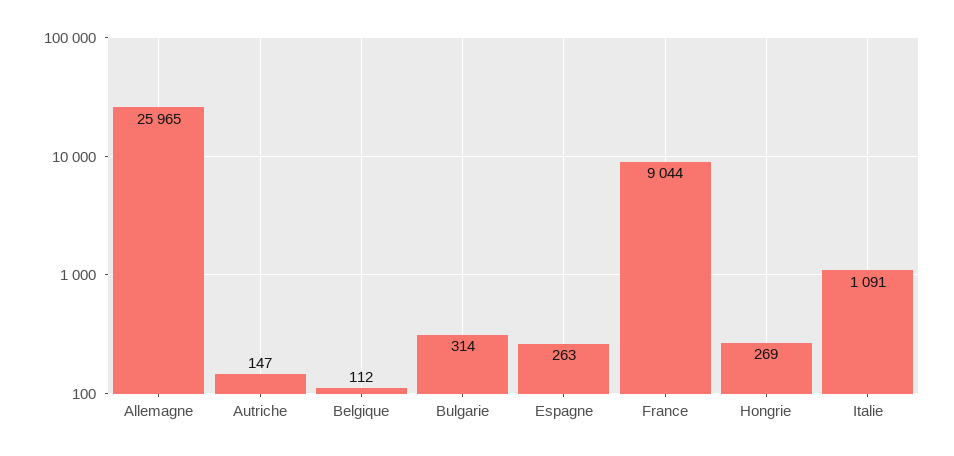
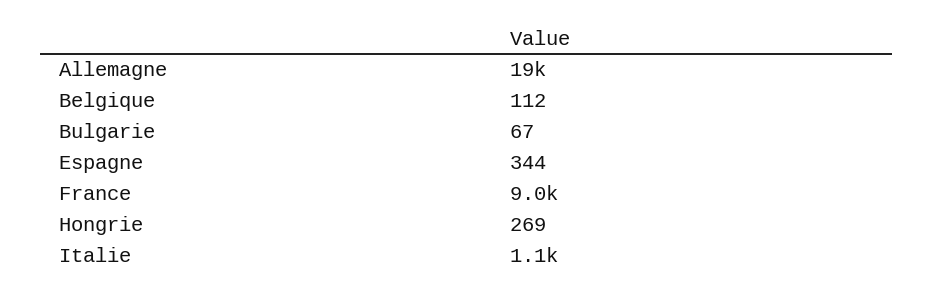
Allemagne: 25965 -> 19000
Autriche: 147 -> none
Bulgarie: 314 -> 67
Espagne: 263 -> 344

